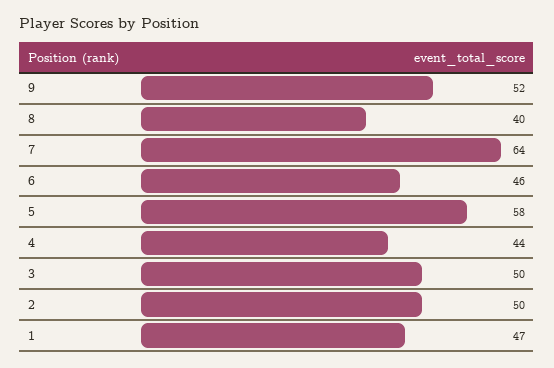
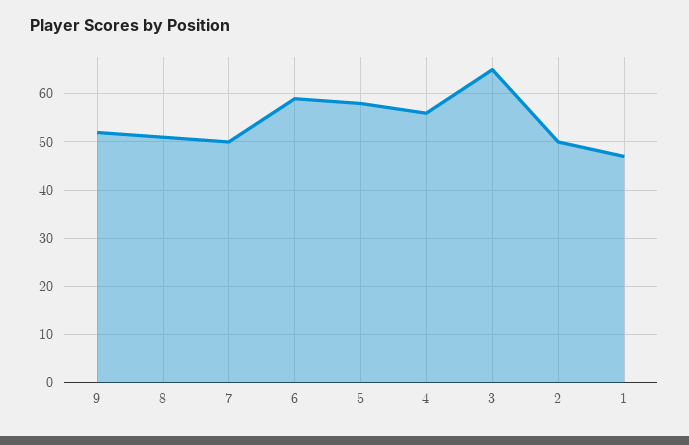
8: 40 -> 50
7: 64 -> 50
6: 46 -> 60
4: 44 -> 55
3: 50 -> 65

